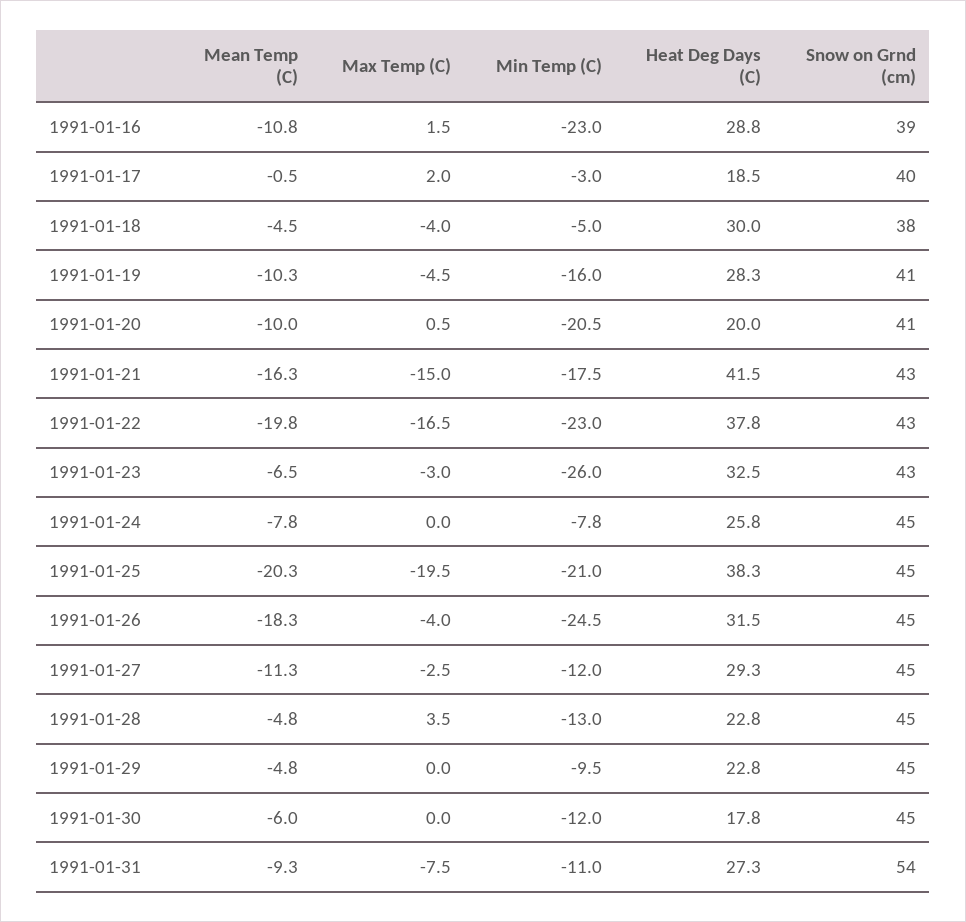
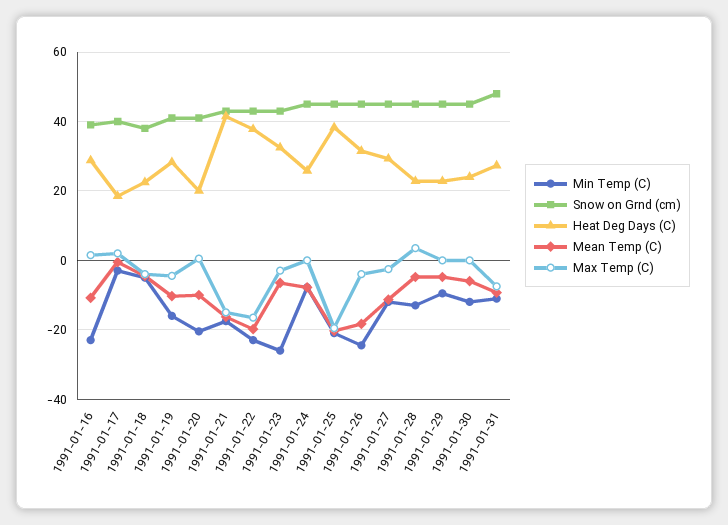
Heat Deg Days (C), 1991-01-18: 30 -> 22
Heat Deg Days (C), 1991-01-30: 17.8 -> 24
Snow on Grnd (cm), 1991-01-31: 54 -> 48

